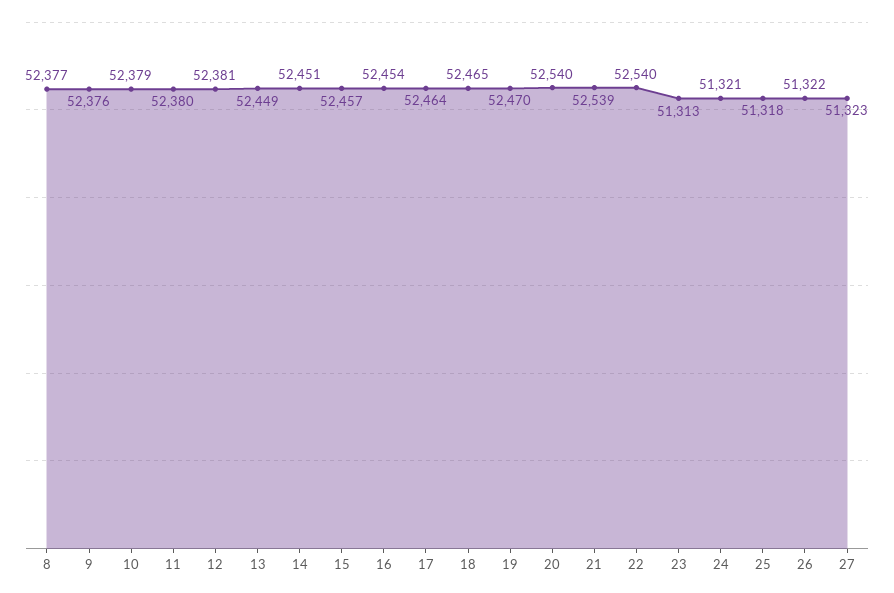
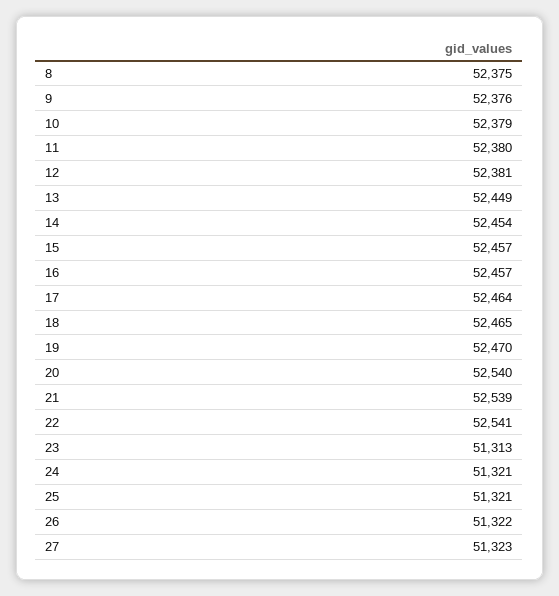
8: 52377 -> 52375
14: 52451 -> 52454
16: 52454 -> 52457
22: 52540 -> 52541
25: 51318 -> 51321

